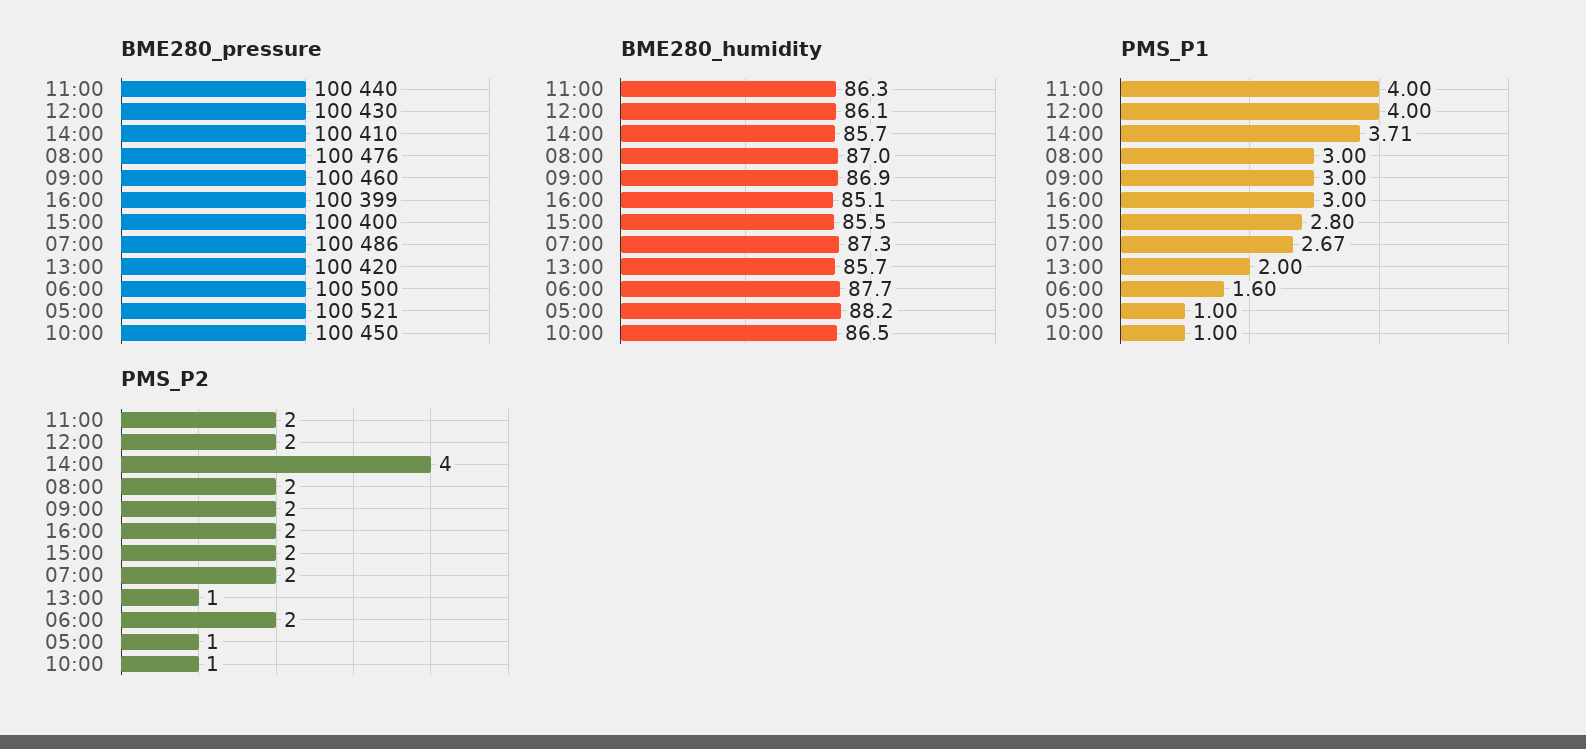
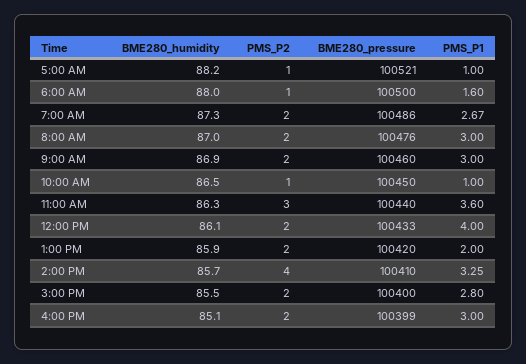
BME280_pressure, 12:00: 100430 -> 100433
BME280_humidity, 13:00: 85.7 -> 85.9
BME280_humidity, 06:00: 87.7 -> 88
PMS_P1, 11:00: 4 -> 3.6
PMS_P1, 14:00: 3.71 -> 3.25
PMS_P2, 11:00: 2 -> 3
PMS_P2, 13:00: 1 -> 2
PMS_P2, 06:00: 2 -> 1

